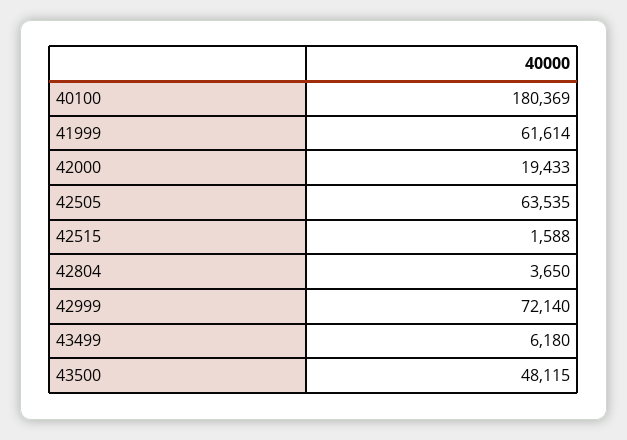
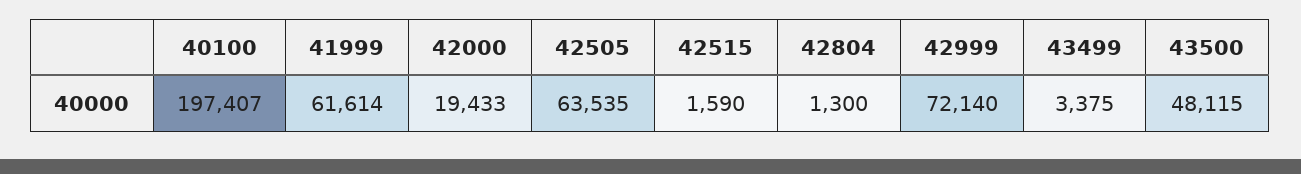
40100: 180369 -> 197407
42515: 1588 -> 1590
42804: 3650 -> 1300
43499: 6180 -> 3375

